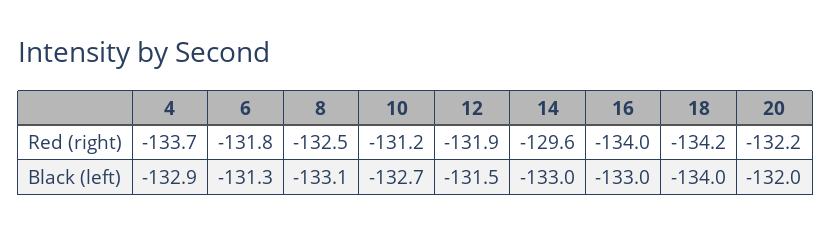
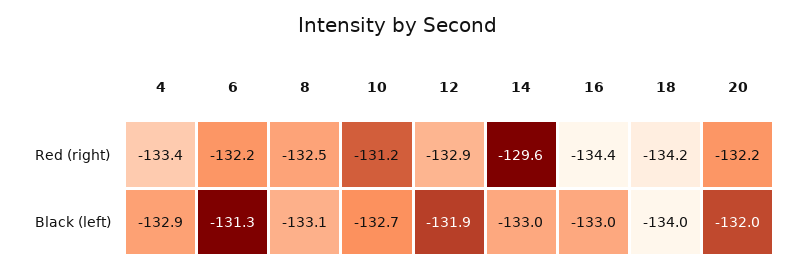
4, Red (right): -133.7 -> -133.4
6, Red (right): -131.8 -> -132.2
12, Red (right): -131.9 -> -132.9
16, Red (right): -134 -> -134.4
12, Black (left): -131.5 -> -131.9

